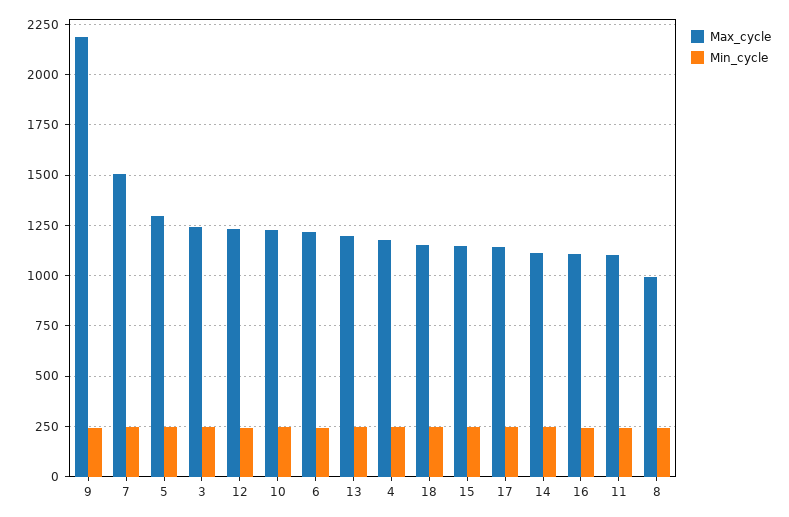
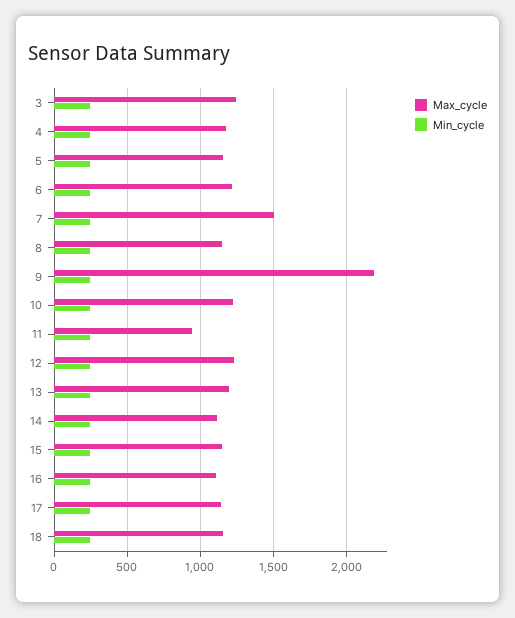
Max_cycle, 5: 1300 -> 1150
Max_cycle, 11: 1100 -> 950
Max_cycle, 8: 1000 -> 1150

